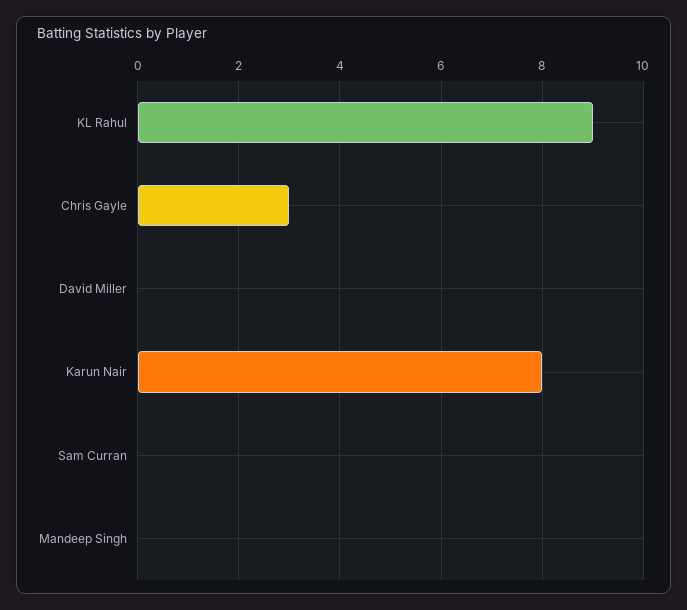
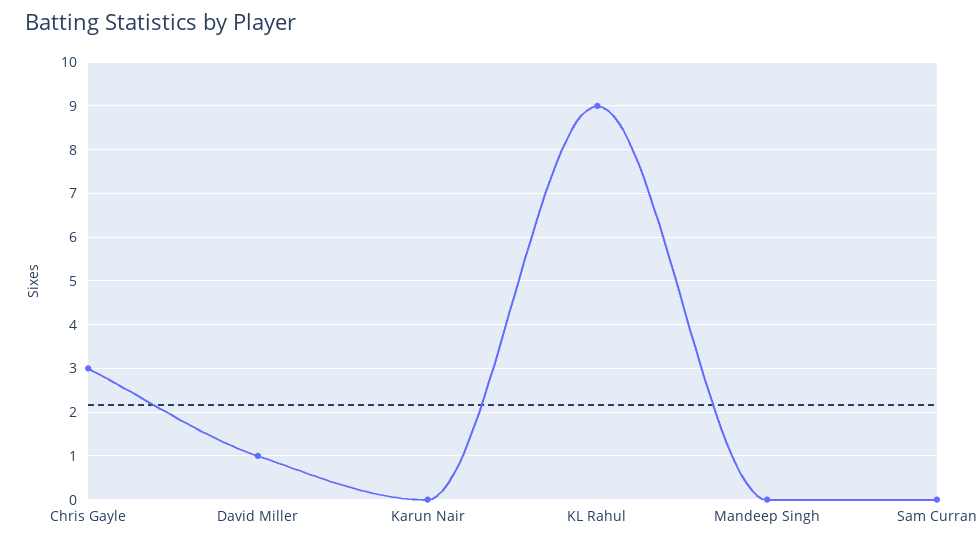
David Miller: 0 -> 1
Karun Nair: 8 -> 0

